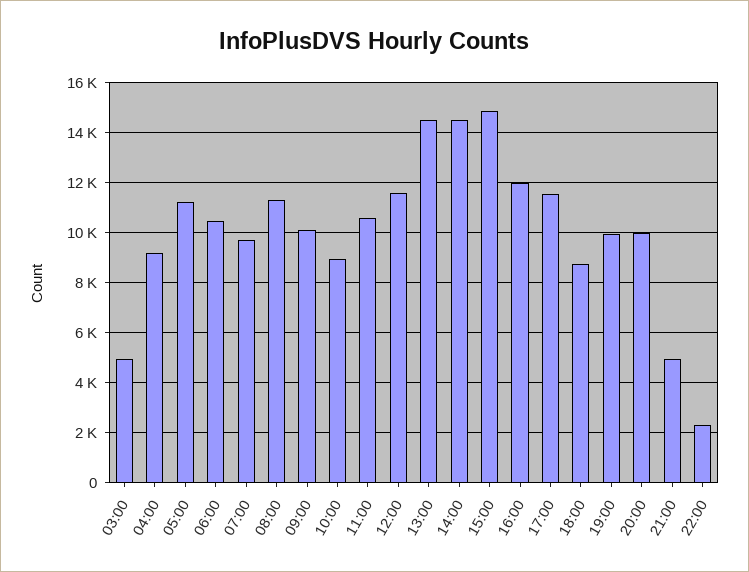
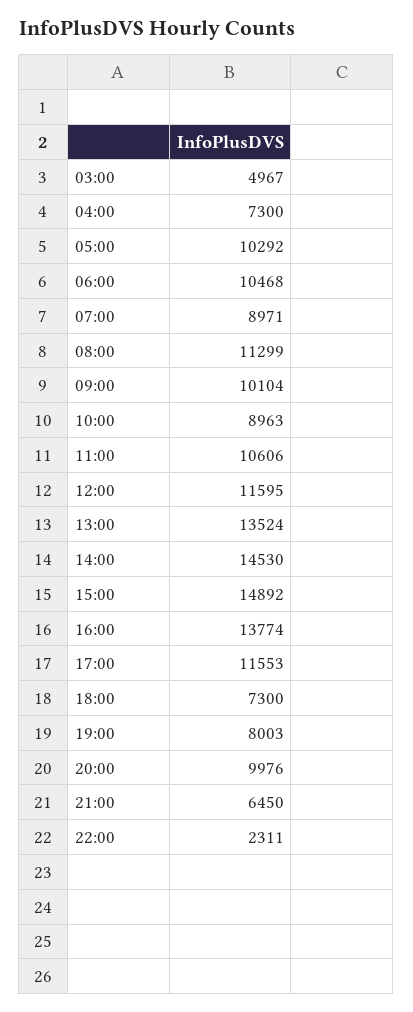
04:00: 9250 -> 7300
05:00: 11250 -> 10292
07:00: 9750 -> 8971
13:00: 14500 -> 13524
16:00: 12000 -> 13774
18:00: 8750 -> 7300
19:00: 10000 -> 8003
21:00: 5000 -> 6450

